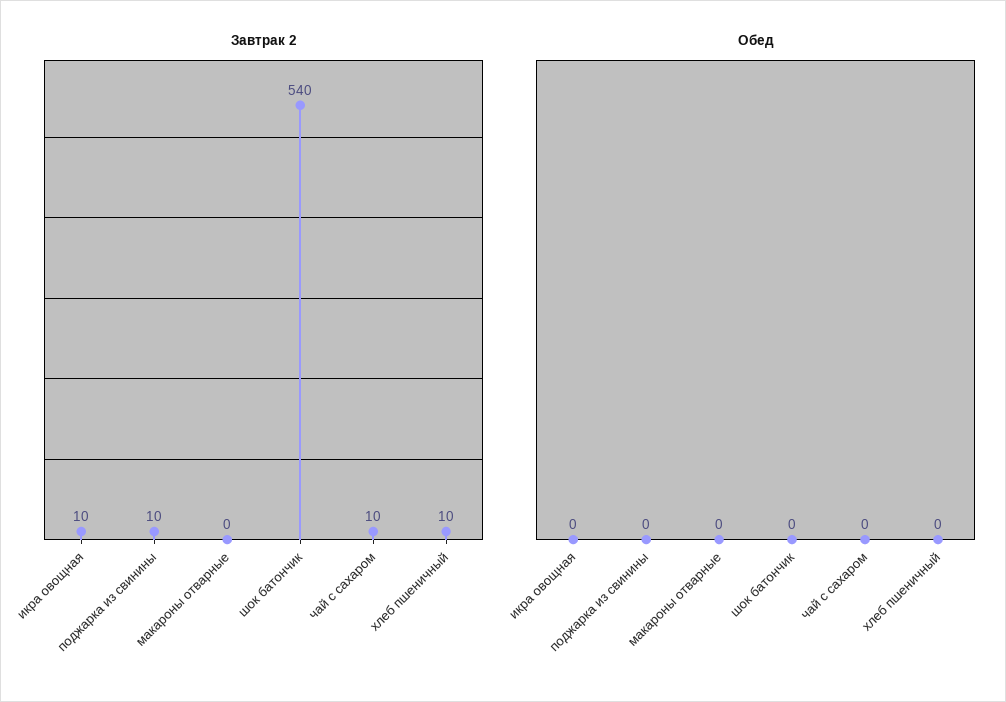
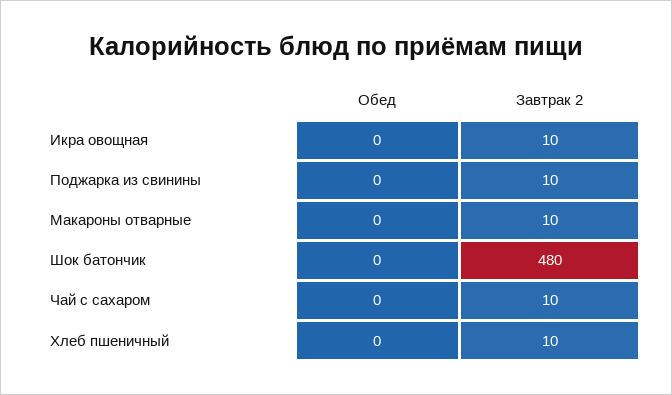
Завтрак 2, макароны отварные: 0 -> 10
Завтрак 2, шок батончик: 540 -> 480

